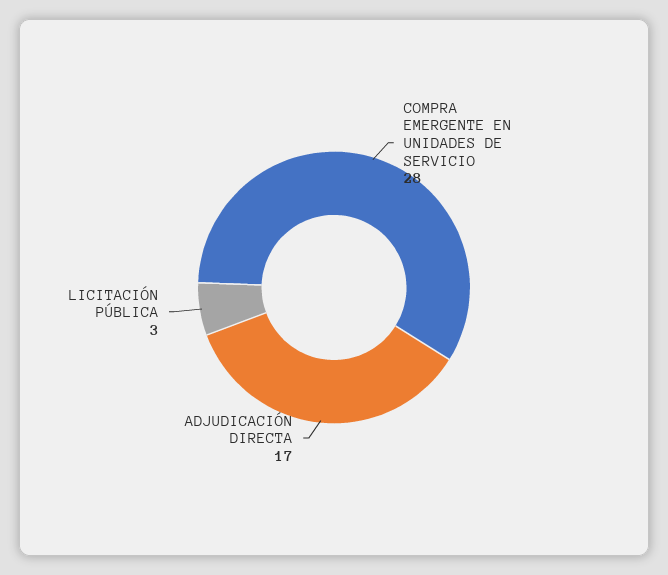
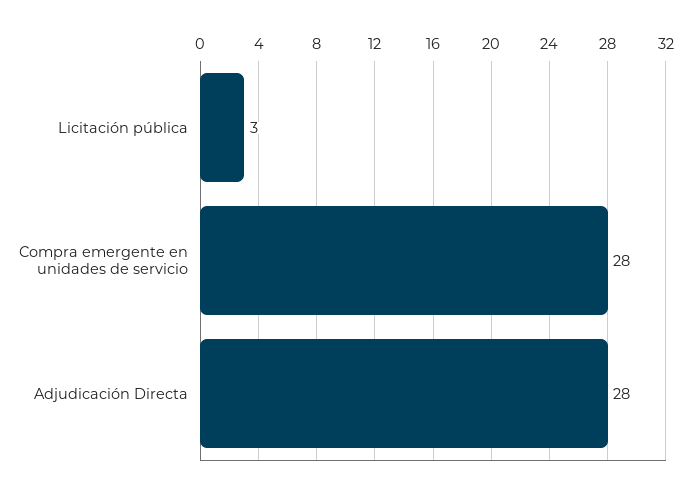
ADJUDICACIÓN DIRECTA: 17 -> 28

